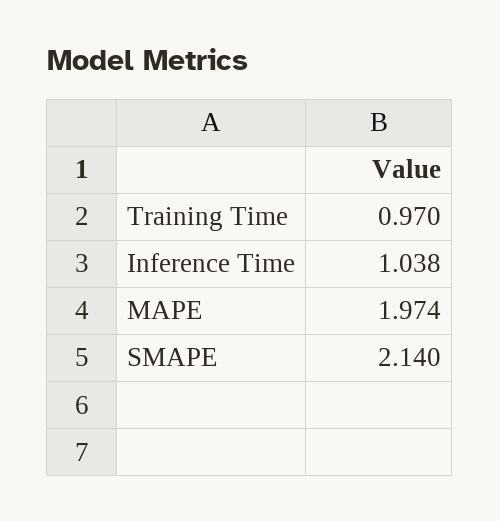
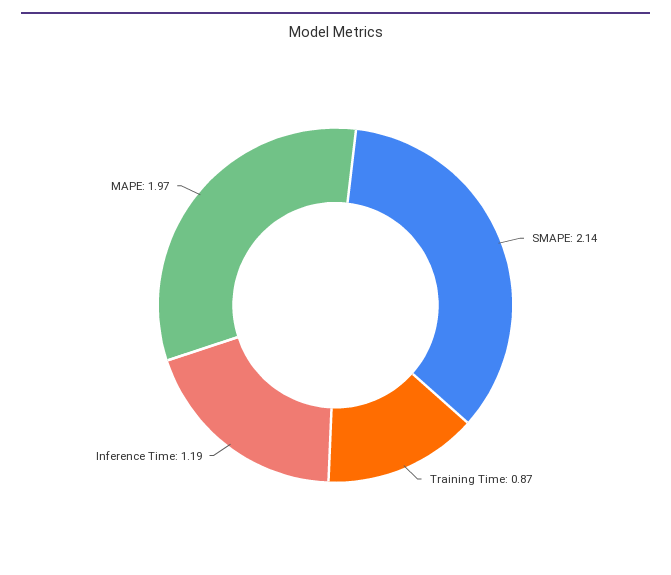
Training Time: 0.97 -> 0.87
Inference Time: 1.038 -> 1.19

